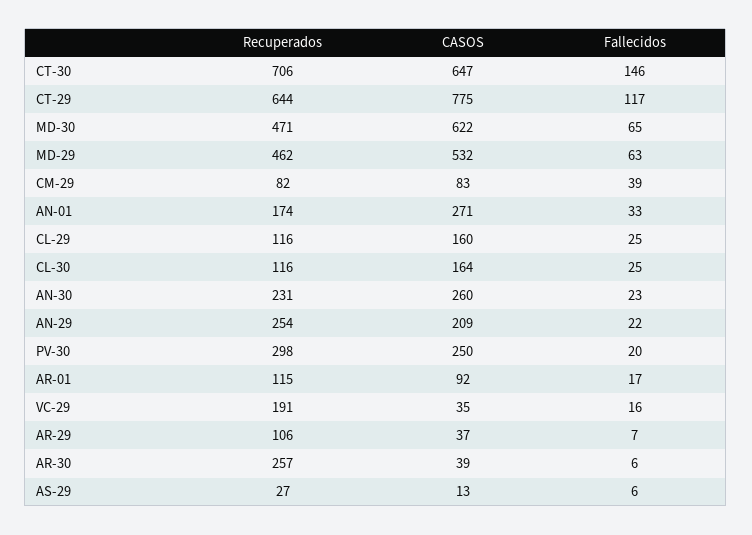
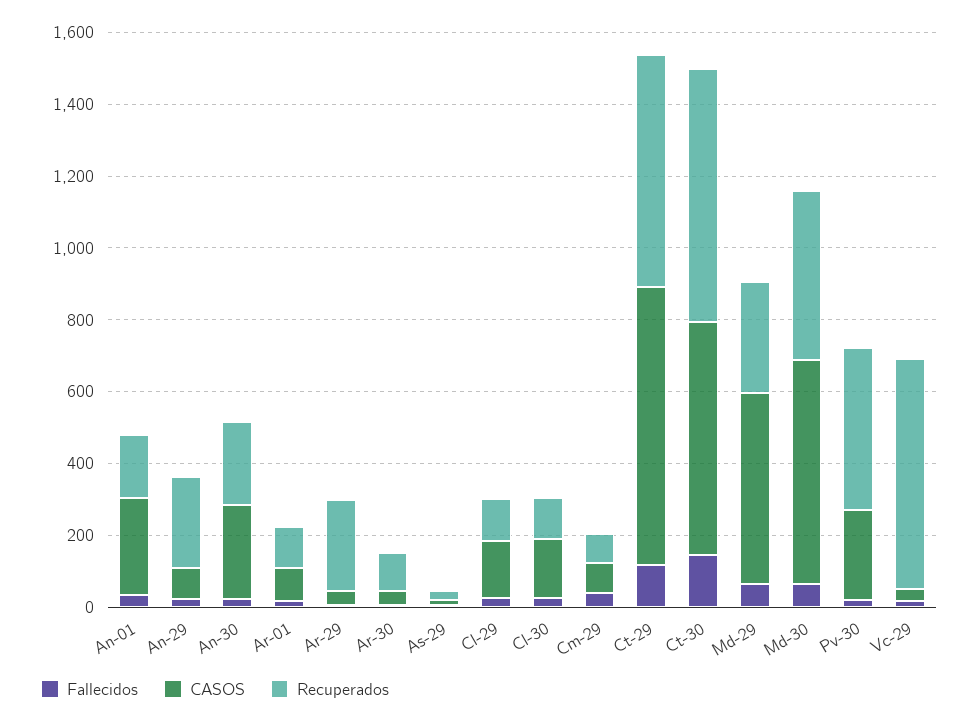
Recuperados, MD-29: 462 -> 300
CASOS, AN-29: 209 -> 100
Recuperados, PV-30: 298 -> 450
Recuperados, VC-29: 191 -> 650
Recuperados, AR-29: 106 -> 250
Recuperados, AR-30: 257 -> 100

